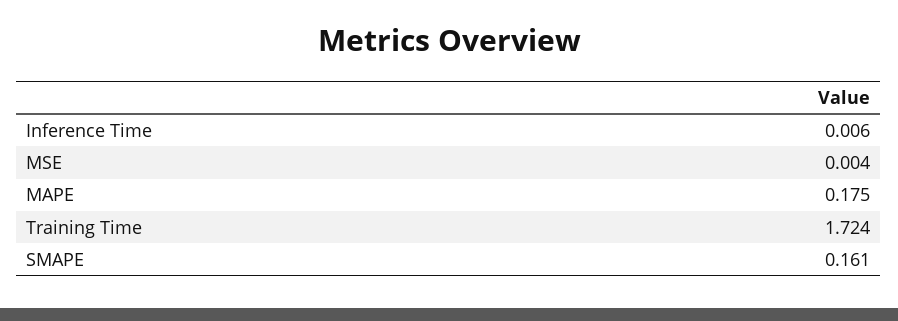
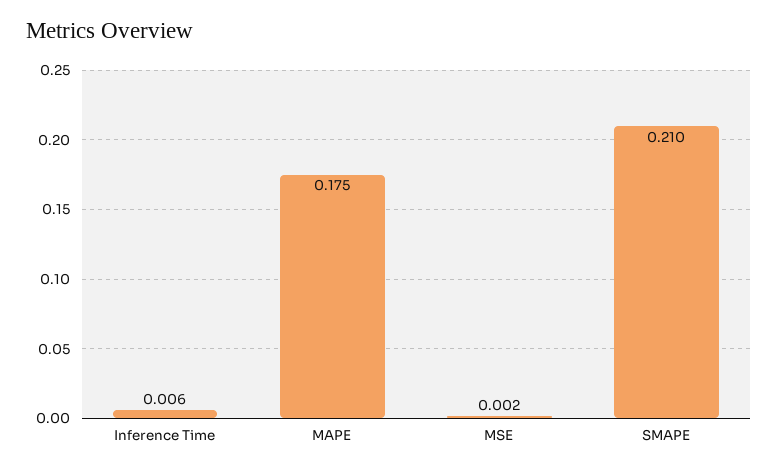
MSE: 0.004 -> 0.002
Training Time: 1.724 -> none
SMAPE: 0.161 -> 0.21

